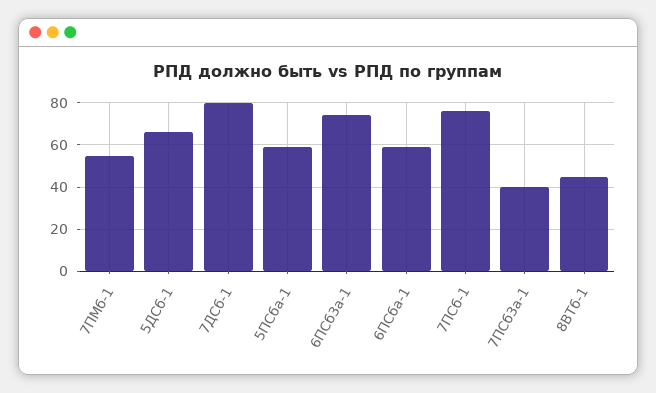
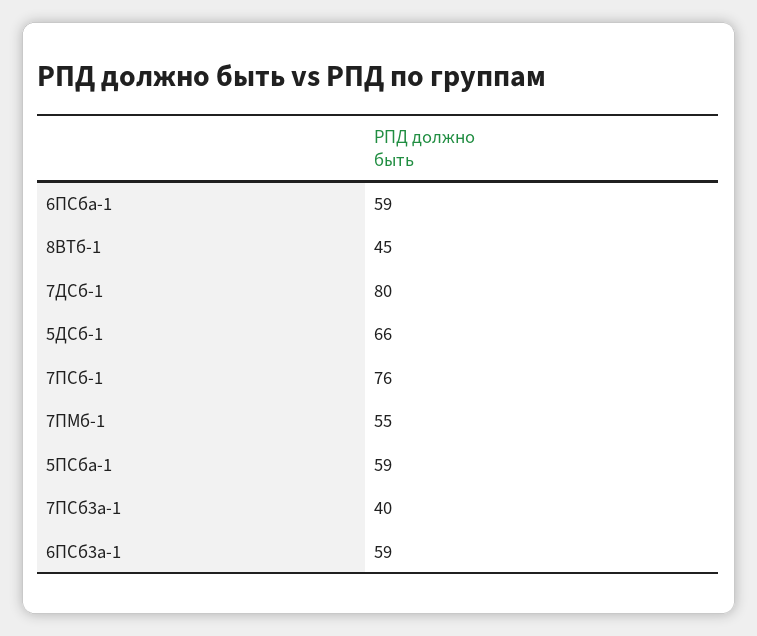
6ПСб3а-1: 75 -> 59

